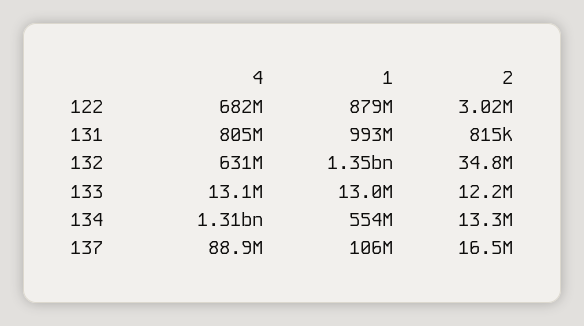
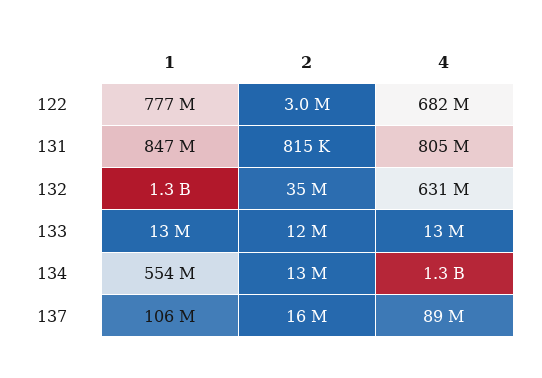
1, 122: 879000000 -> 777000000
1, 131: 993000000 -> 847000000

